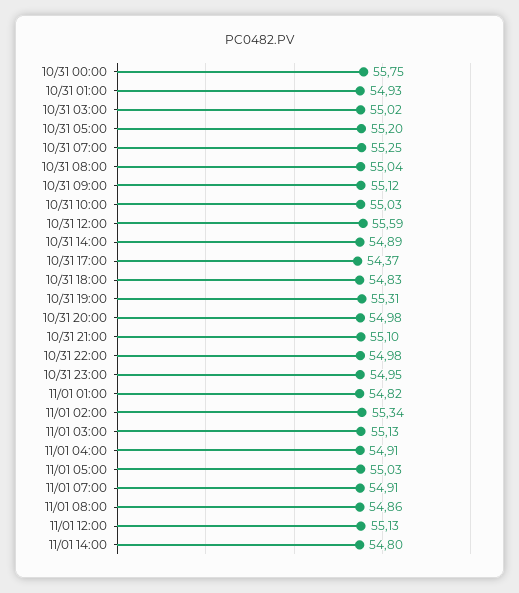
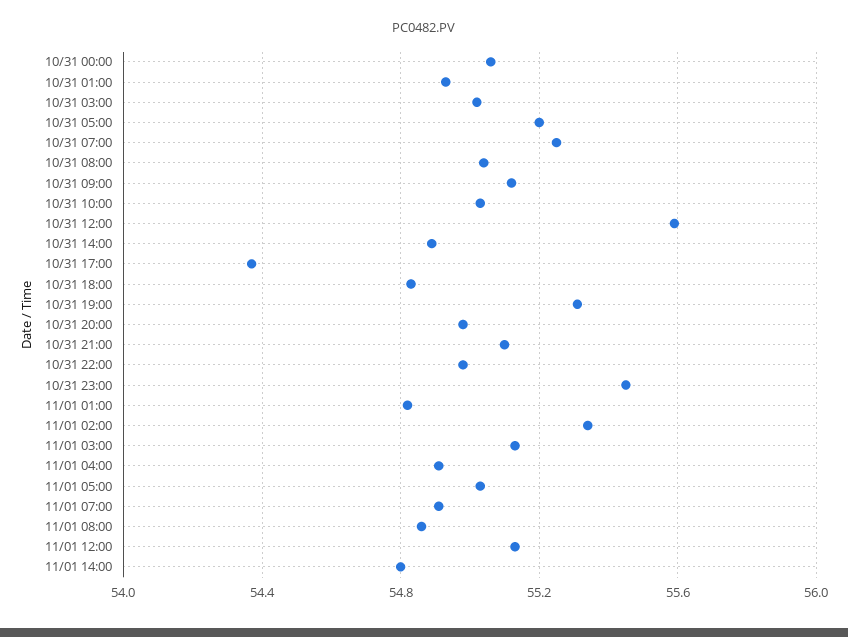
10/31 00:00: 55.75 -> 55.05
10/31 23:00: 54.95 -> 55.45

